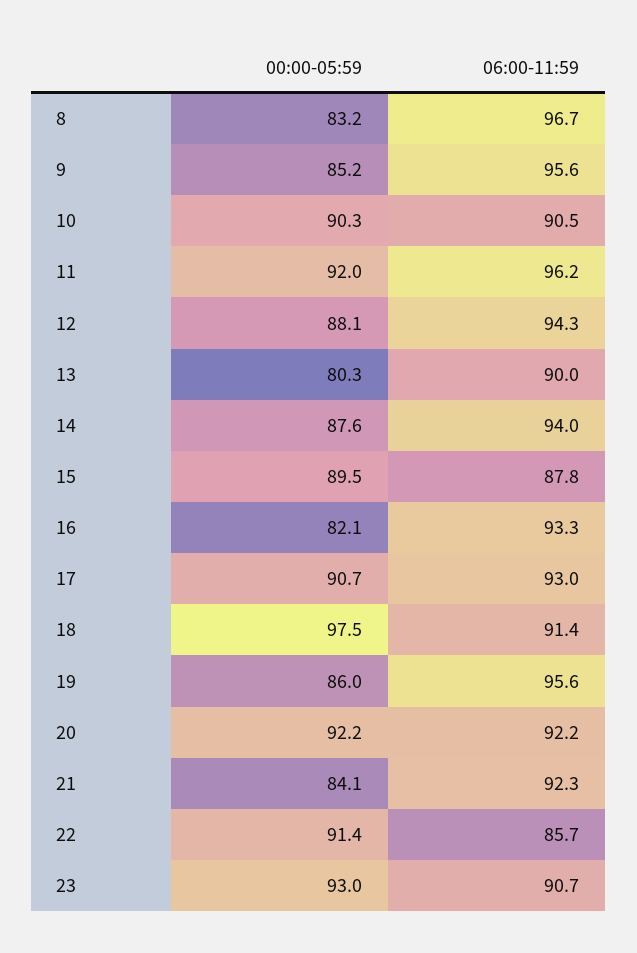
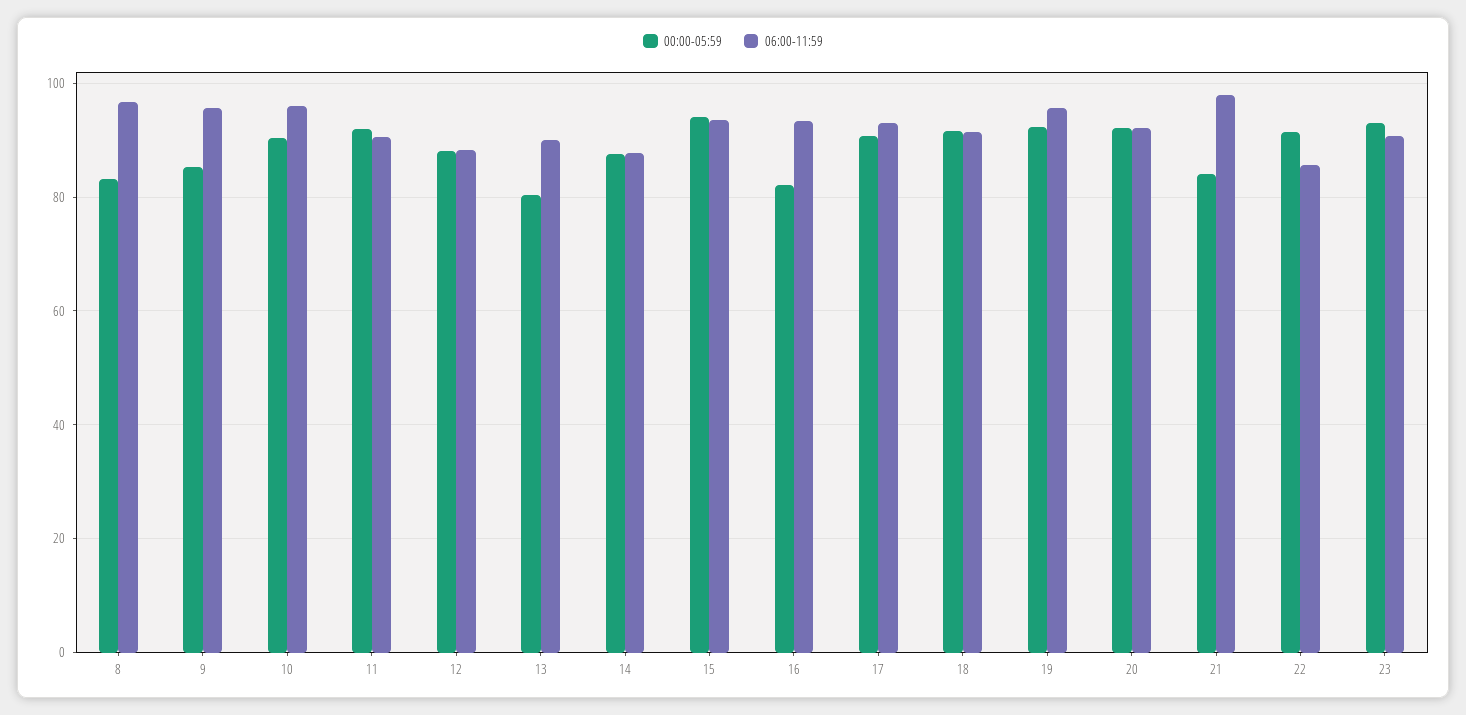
06:00-11:59, 10: 90.5 -> 96
06:00-11:59, 11: 96.2 -> 90
06:00-11:59, 12: 94.3 -> 88
06:00-11:59, 14: 94 -> 88
00:00-05:59, 15: 89.5 -> 94
06:00-11:59, 15: 87.8 -> 94
00:00-05:59, 18: 97.5 -> 92
00:00-05:59, 19: 86 -> 92
06:00-11:59, 21: 92.3 -> 98

